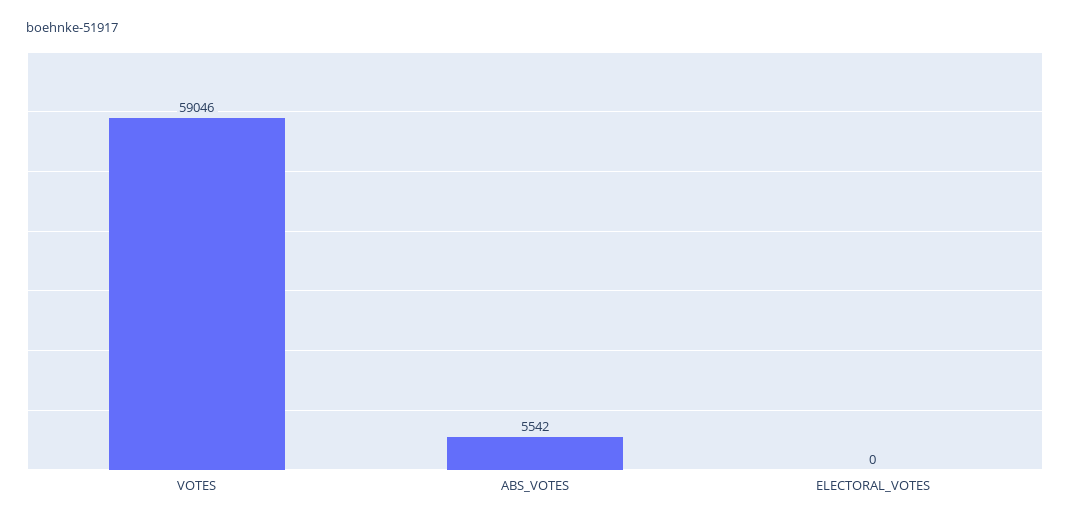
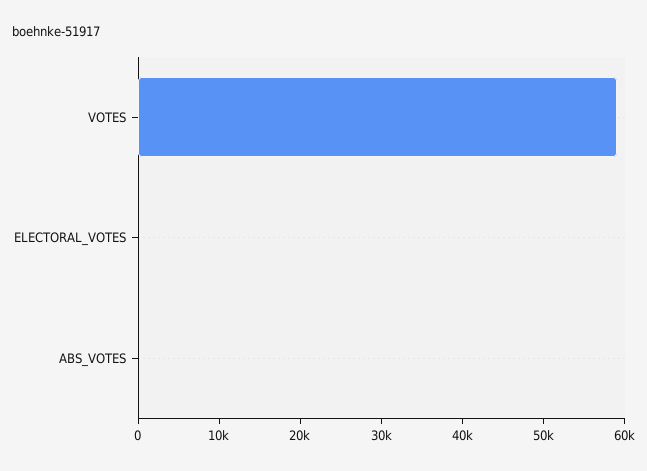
ABS_VOTES: 5542 -> 0

